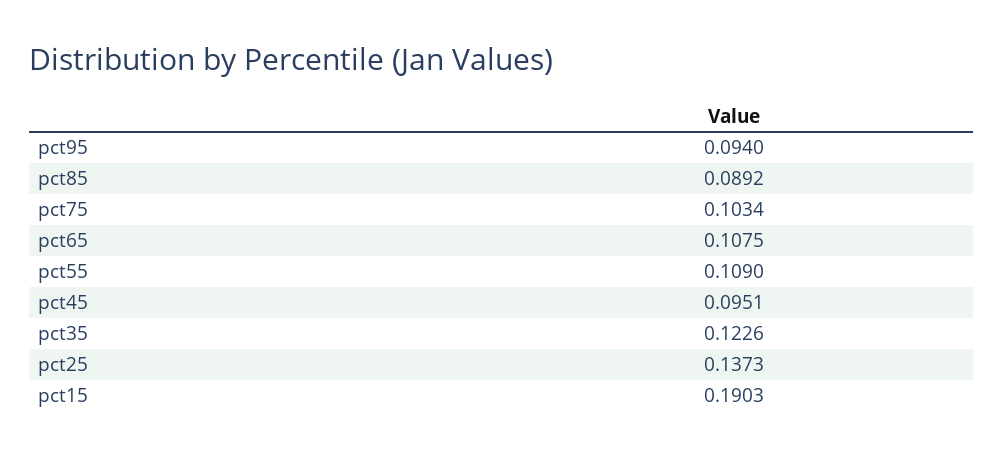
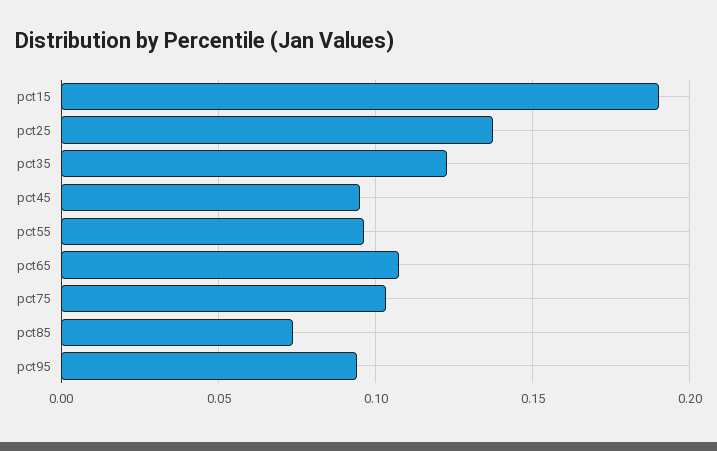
pct85: 0.0892 -> 0.075
pct55: 0.109 -> 0.095

